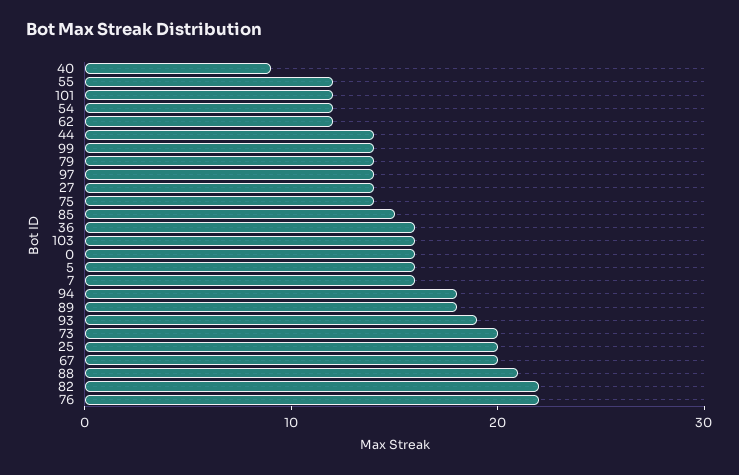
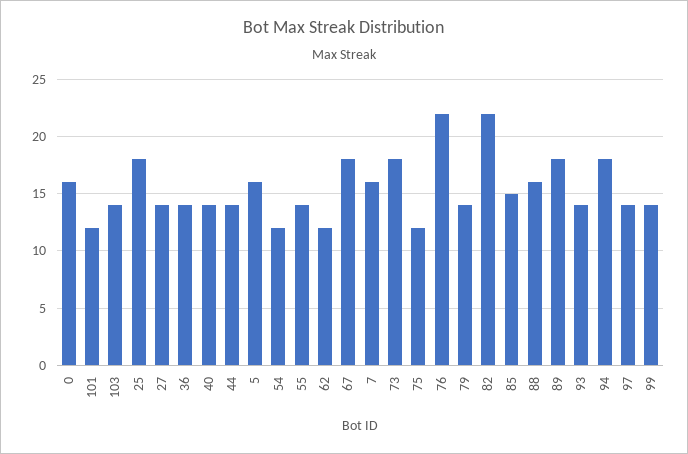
40: 9 -> 14
55: 12 -> 14
75: 14 -> 12
36: 16 -> 14
103: 16 -> 14
93: 19 -> 14
73: 20 -> 18
25: 20 -> 18
67: 20 -> 18
88: 21 -> 16

